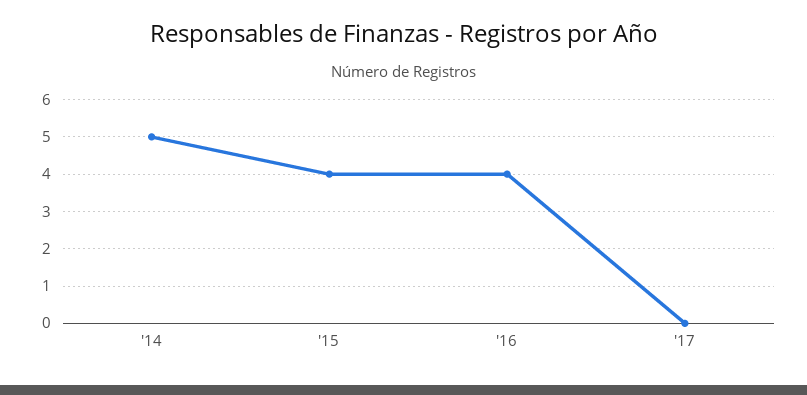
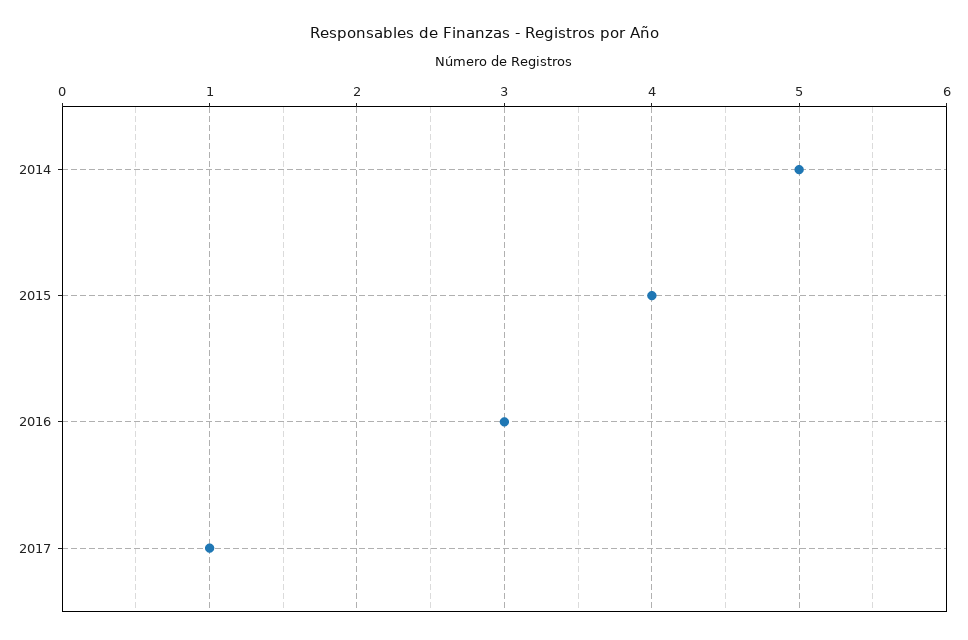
'16: 4 -> 3
'17: 0 -> 1

